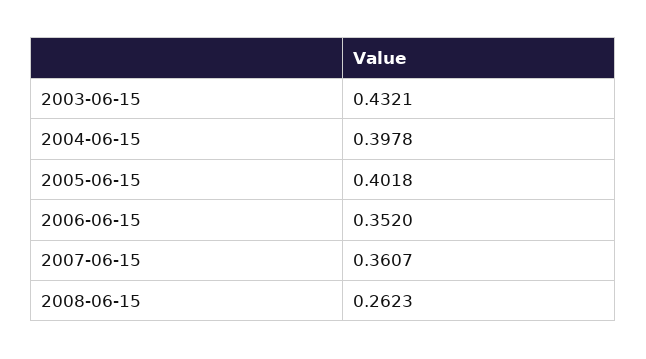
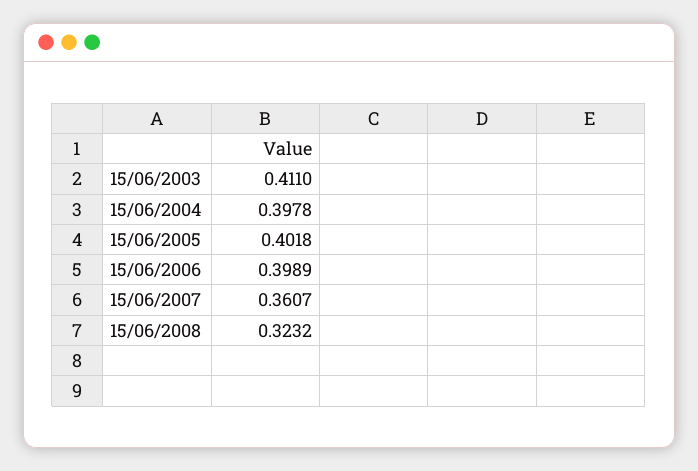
2003-06-15: 0.4321 -> 0.411
2006-06-15: 0.352 -> 0.3989
2008-06-15: 0.2623 -> 0.3232

